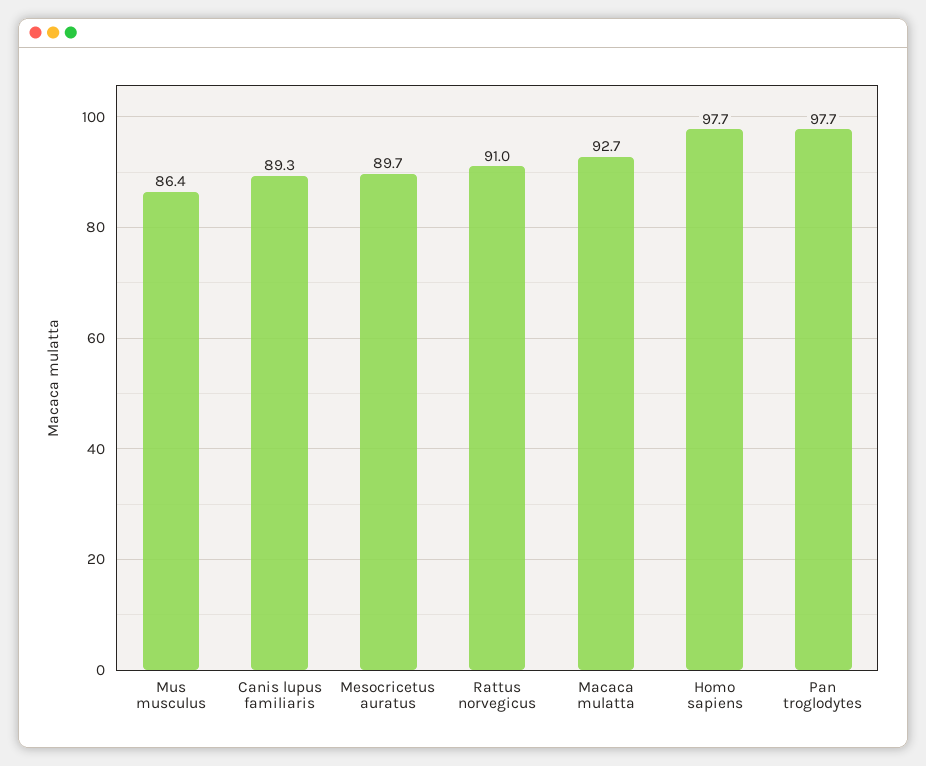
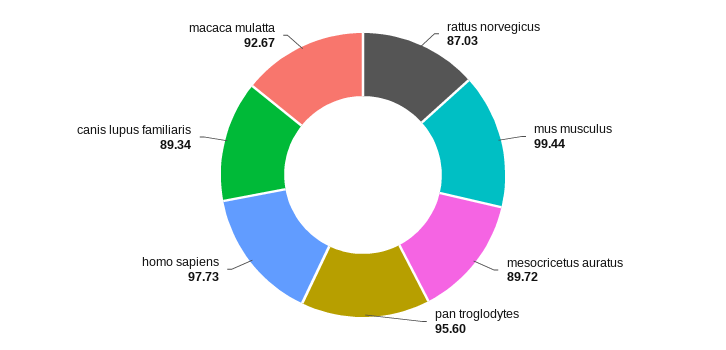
Mus musculus: 86.4 -> 99.44
Rattus norvegicus: 91 -> 87.03
Pan troglodytes: 97.7 -> 95.6

